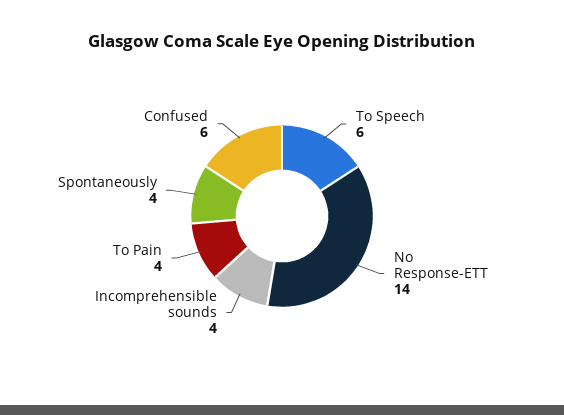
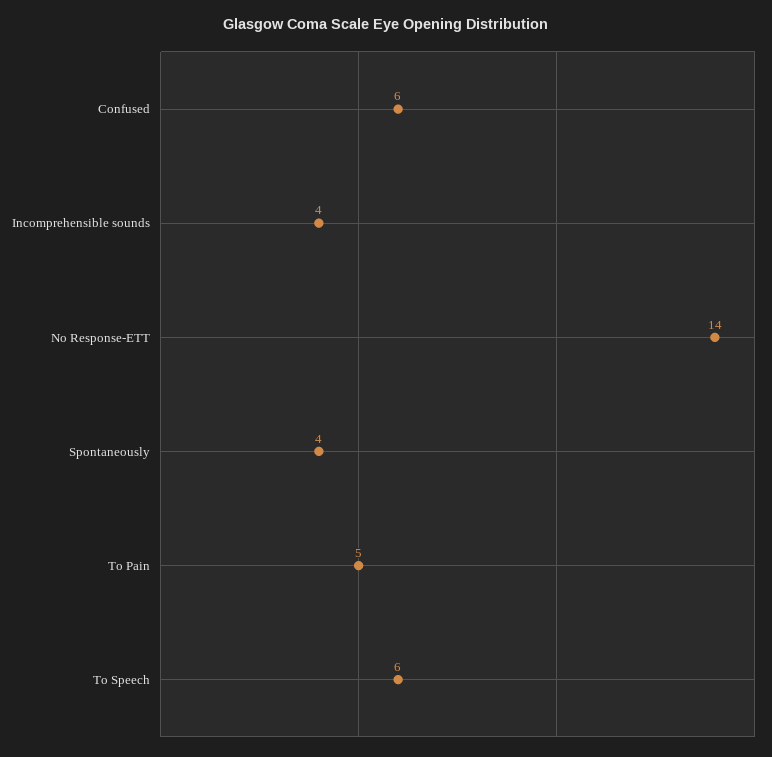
To Pain: 4 -> 5

